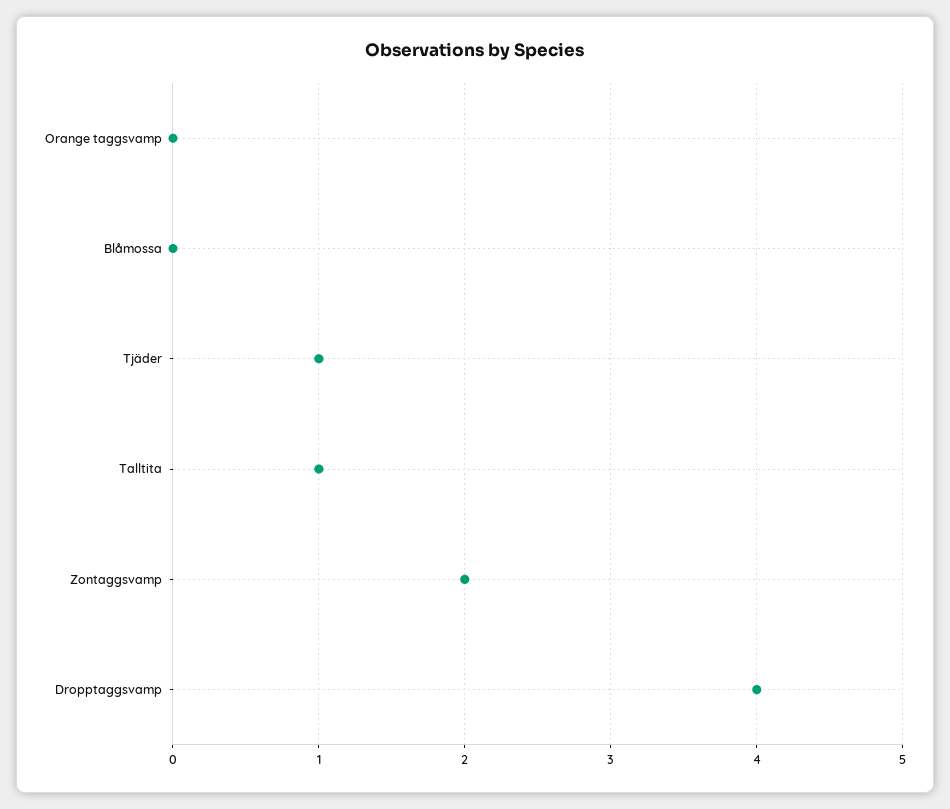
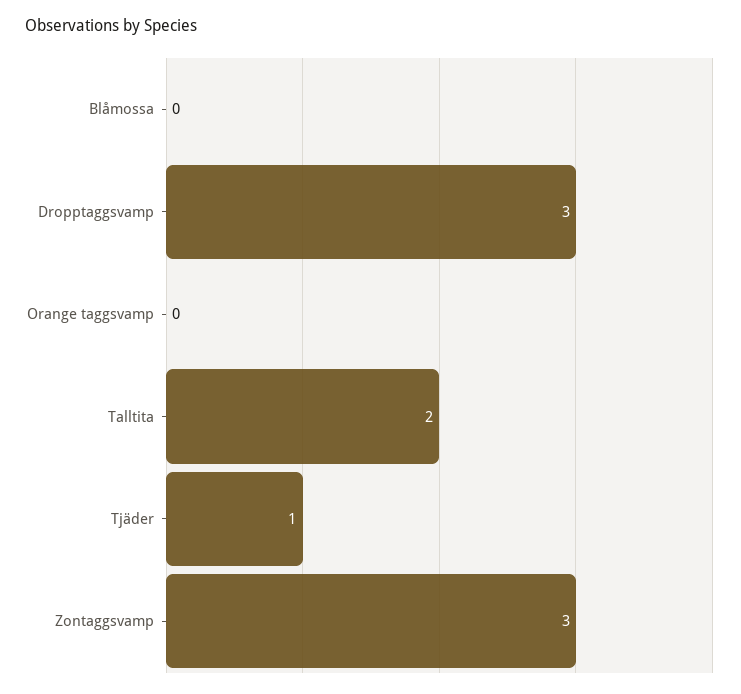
Talltita: 1 -> 2
Zontaggsvamp: 2 -> 3
Dropptaggsvamp: 4 -> 3

